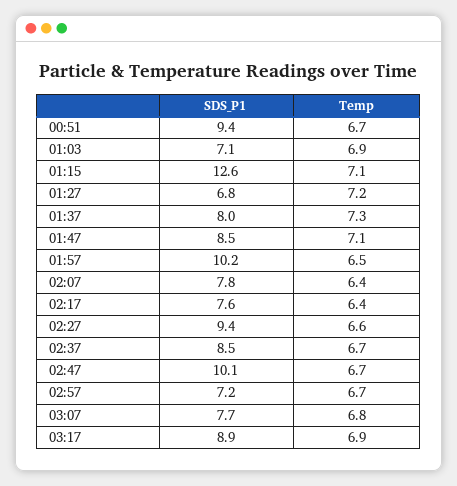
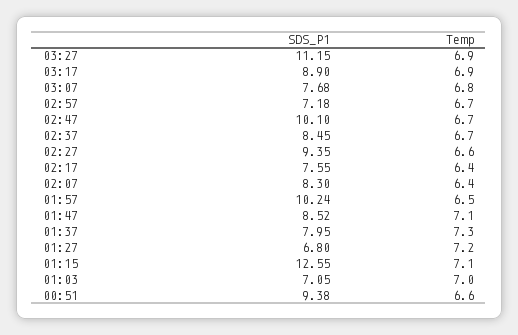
Temp, 00:51: 6.7 -> 6.6
Temp, 01:03: 6.9 -> 7
SDS_P1, 02:07: 7.8 -> 8.3
SDS_P1, 03:27: none -> 11.15
Temp, 03:27: none -> 6.9

